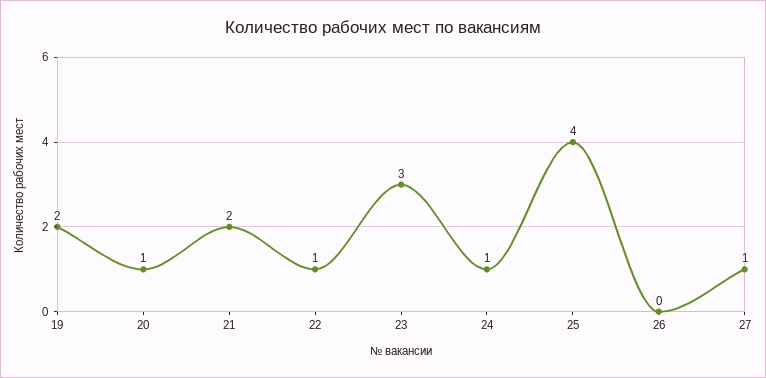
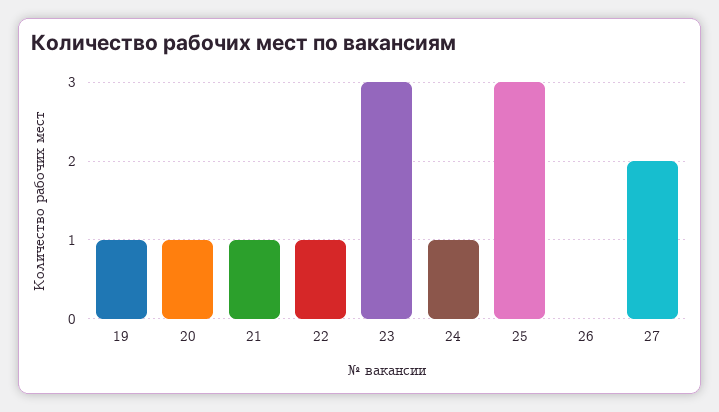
19: 2 -> 1
21: 2 -> 1
25: 4 -> 3
27: 1 -> 2

